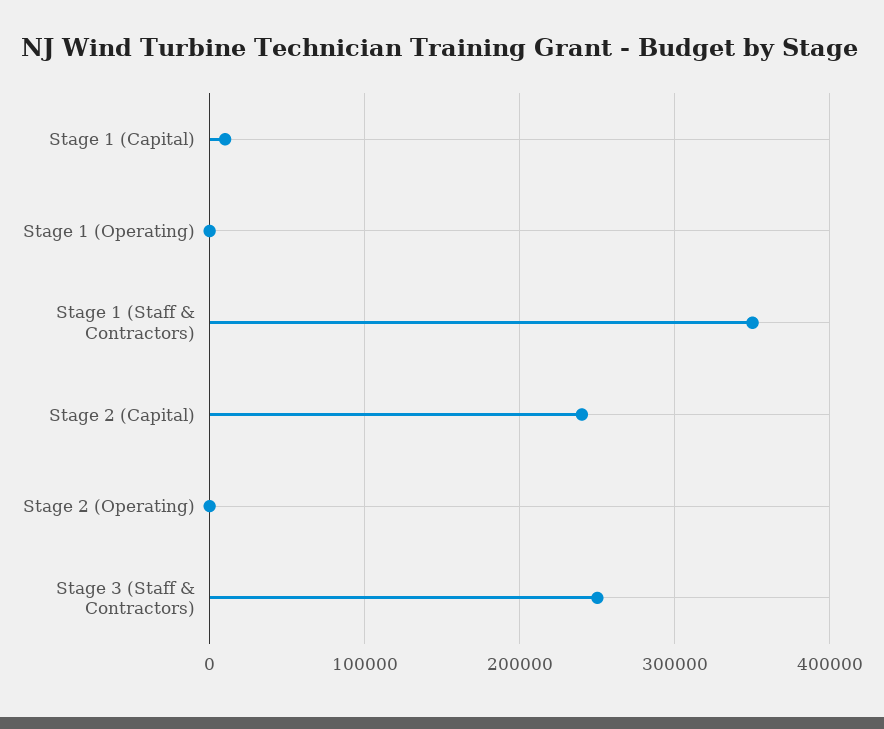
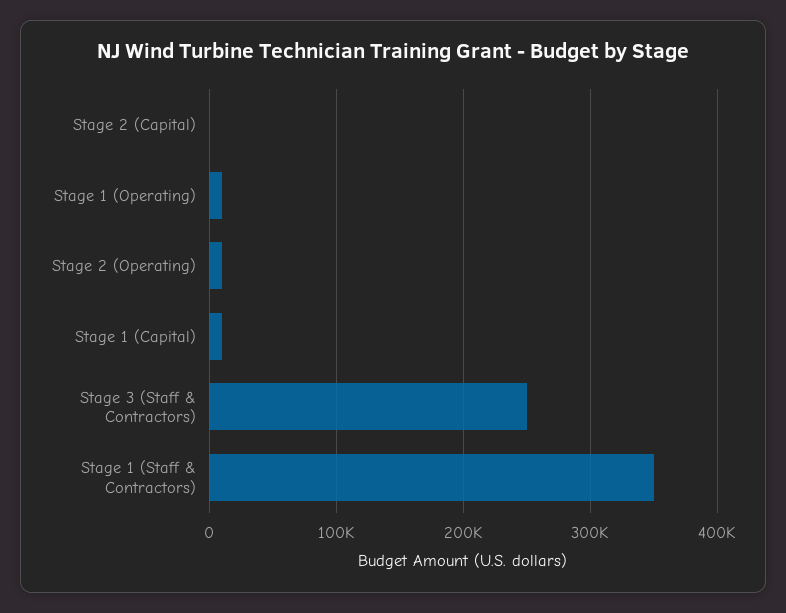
Stage 1 (Operating): 0 -> 10000
Stage 2 (Capital): 240000 -> 0
Stage 2 (Operating): 0 -> 10000

